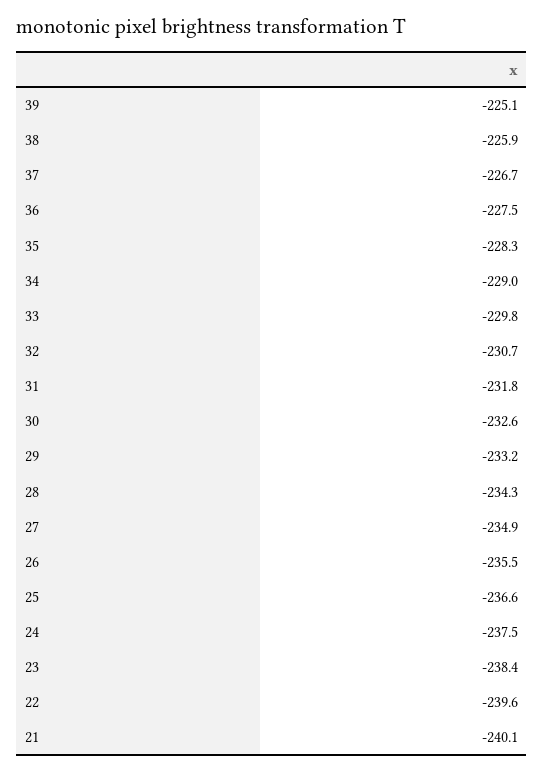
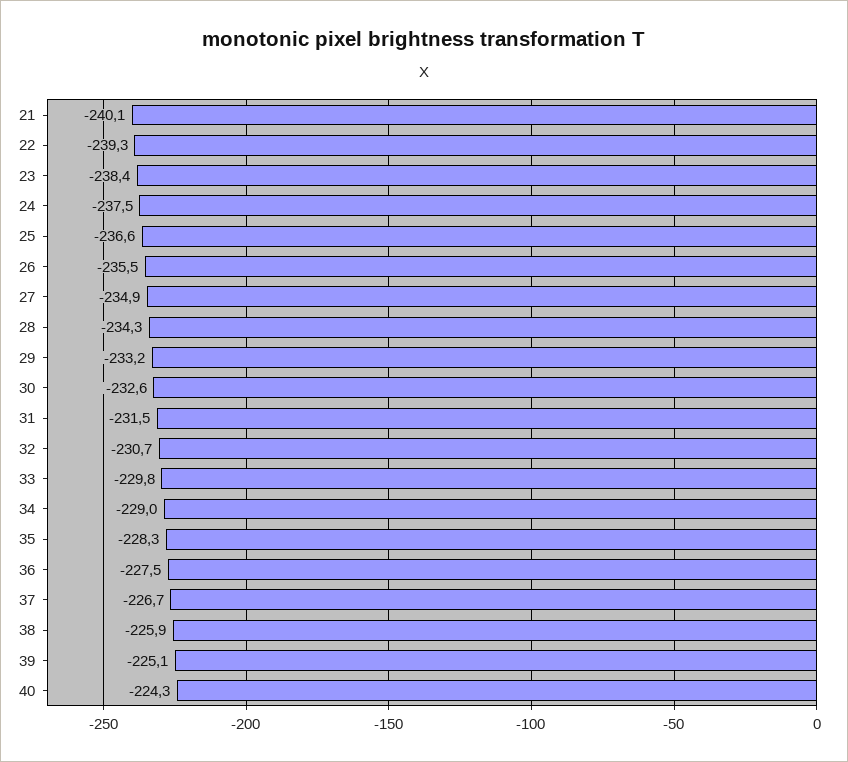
31: -231.8 -> -231.5
22: -239.6 -> -239.3
40: none -> -224.3

